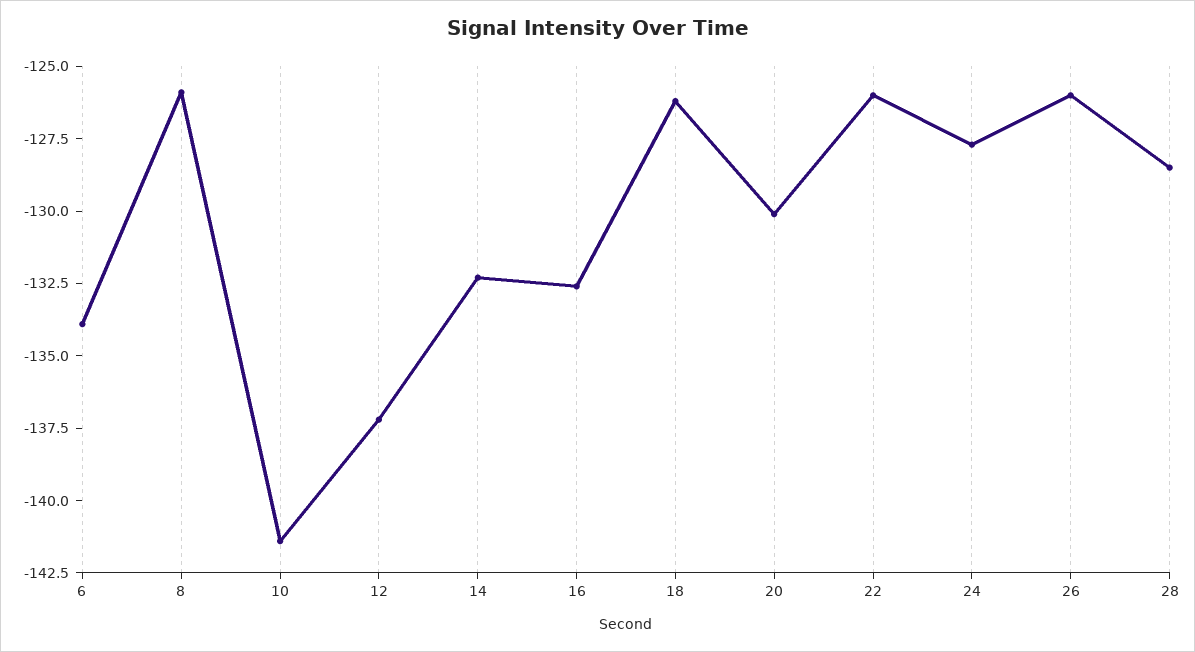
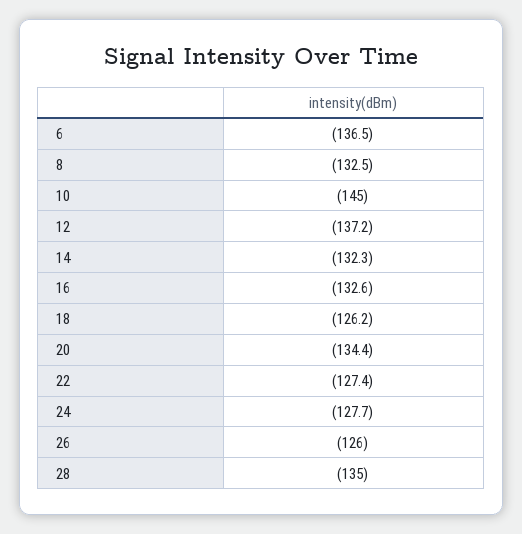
6: -134 -> -136.5
8: -126 -> -132.5
10: -141.5 -> -145
20: -130 -> -134.4
22: -126 -> -127.4
28: -128.5 -> -135

